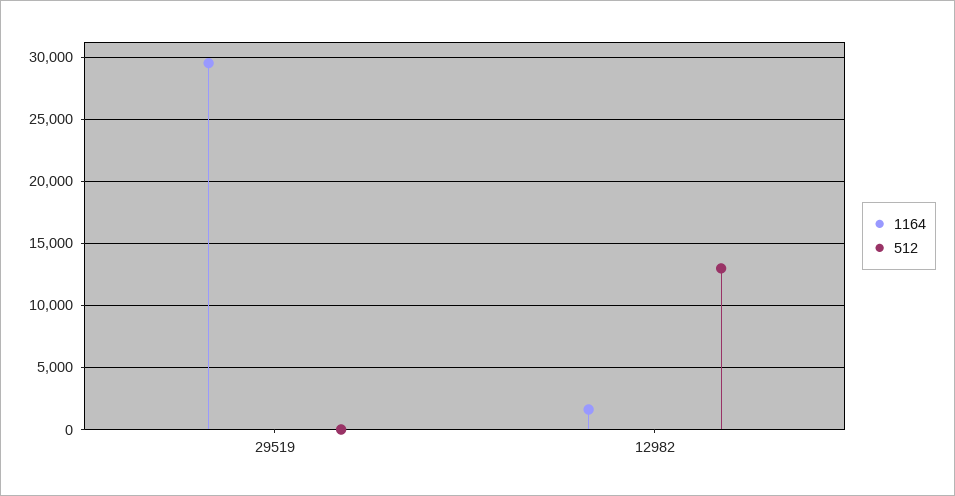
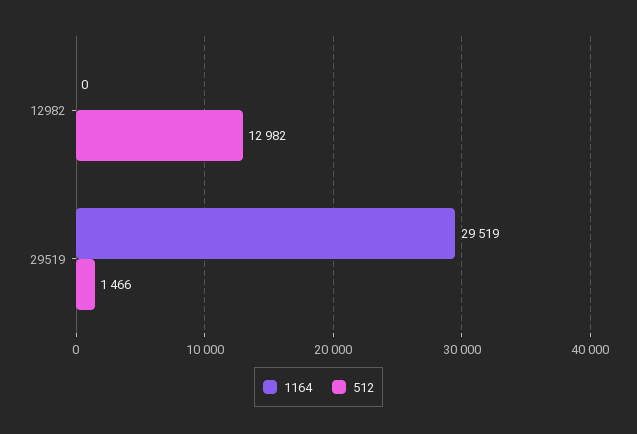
512, 29519: 0 -> 1466
1164, 12982: 1500 -> 0

